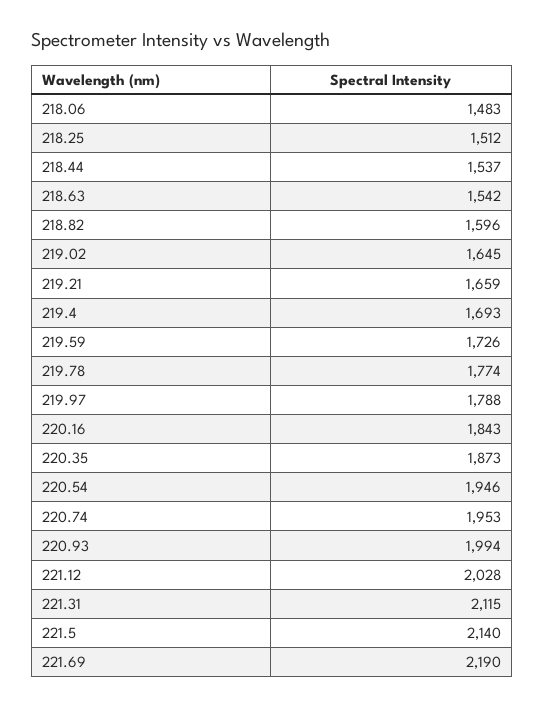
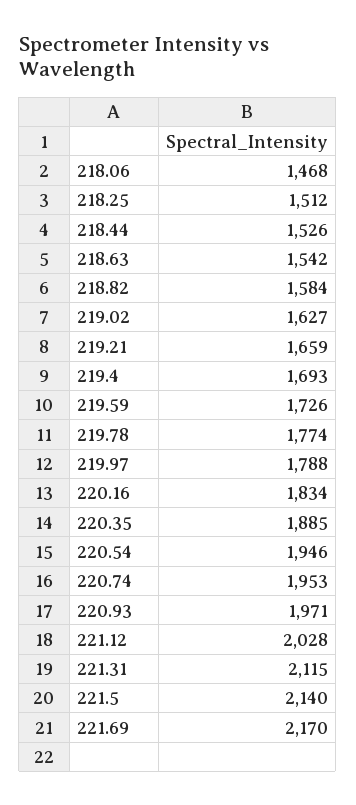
218.06: 1483 -> 1468
218.44: 1537 -> 1526
218.82: 1596 -> 1584
219.02: 1645 -> 1627
220.16: 1843 -> 1834
220.35: 1873 -> 1885
220.93: 1994 -> 1971
221.69: 2190 -> 2170

